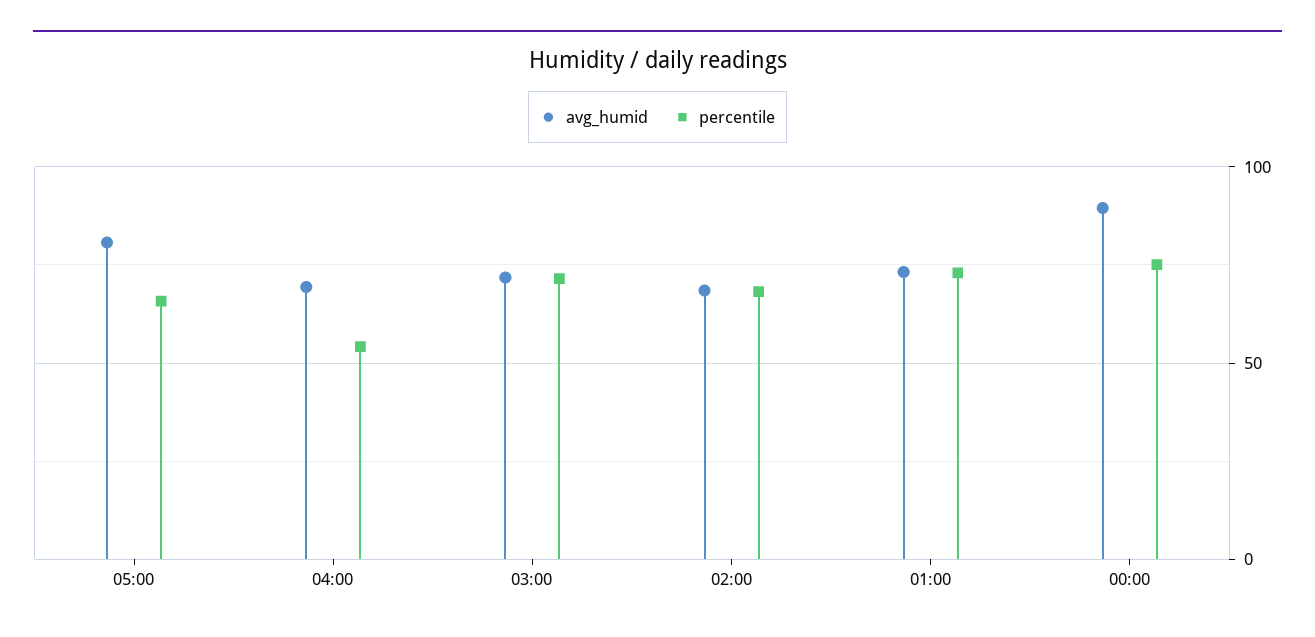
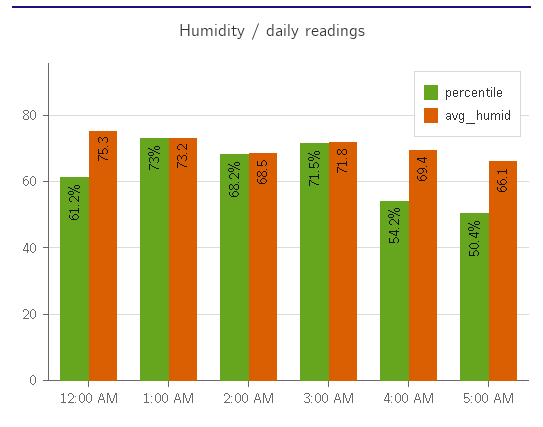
avg_humid, 05:00: 80 -> 66.1
percentile, 05:00: 65 -> 50.4
avg_humid, 00:00: 90 -> 75.3
percentile, 00:00: 75 -> 61.2

